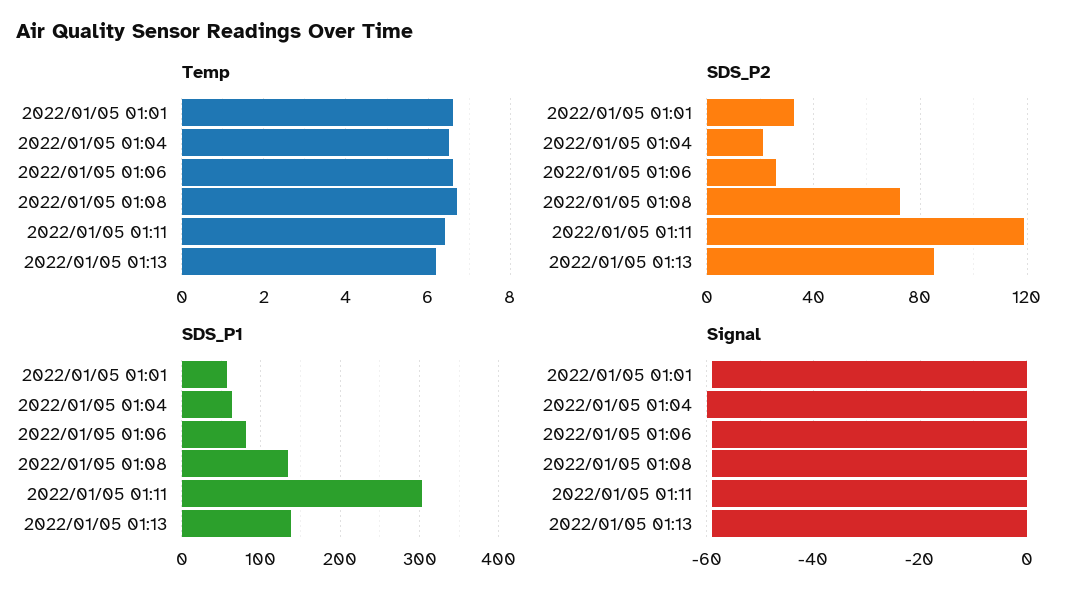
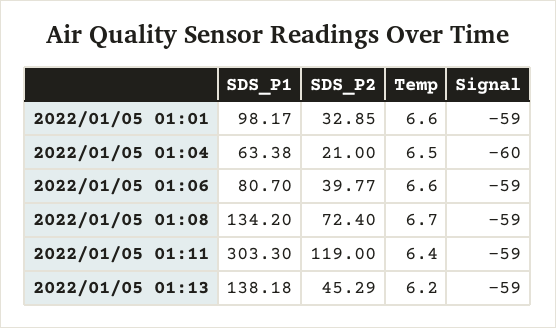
SDS_P2, 2022/01/05 01:06: 25 -> 39.77
SDS_P2, 2022/01/05 01:13: 85 -> 45.29
SDS_P1, 2022/01/05 01:01: 60 -> 98.17

